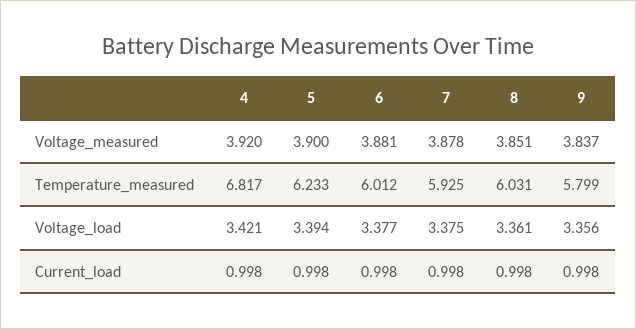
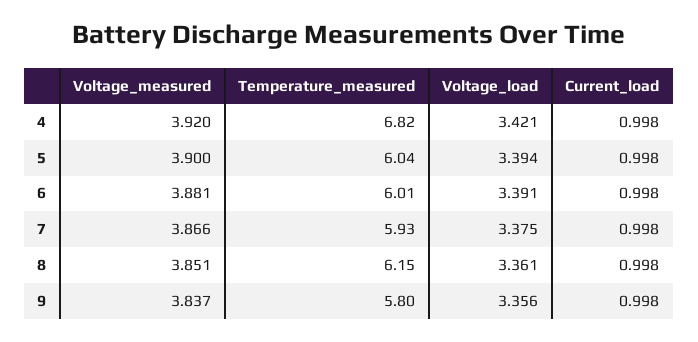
7, Voltage_measured: 3.878 -> 3.866
5, Temperature_measured: 6.233 -> 6.04
8, Temperature_measured: 6.031 -> 6.15
6, Voltage_load: 3.377 -> 3.391

